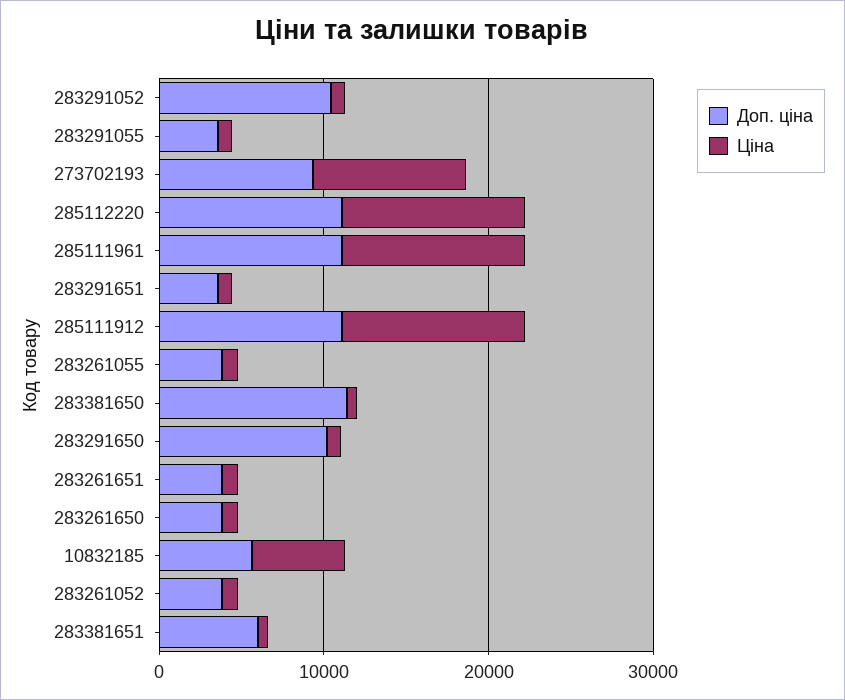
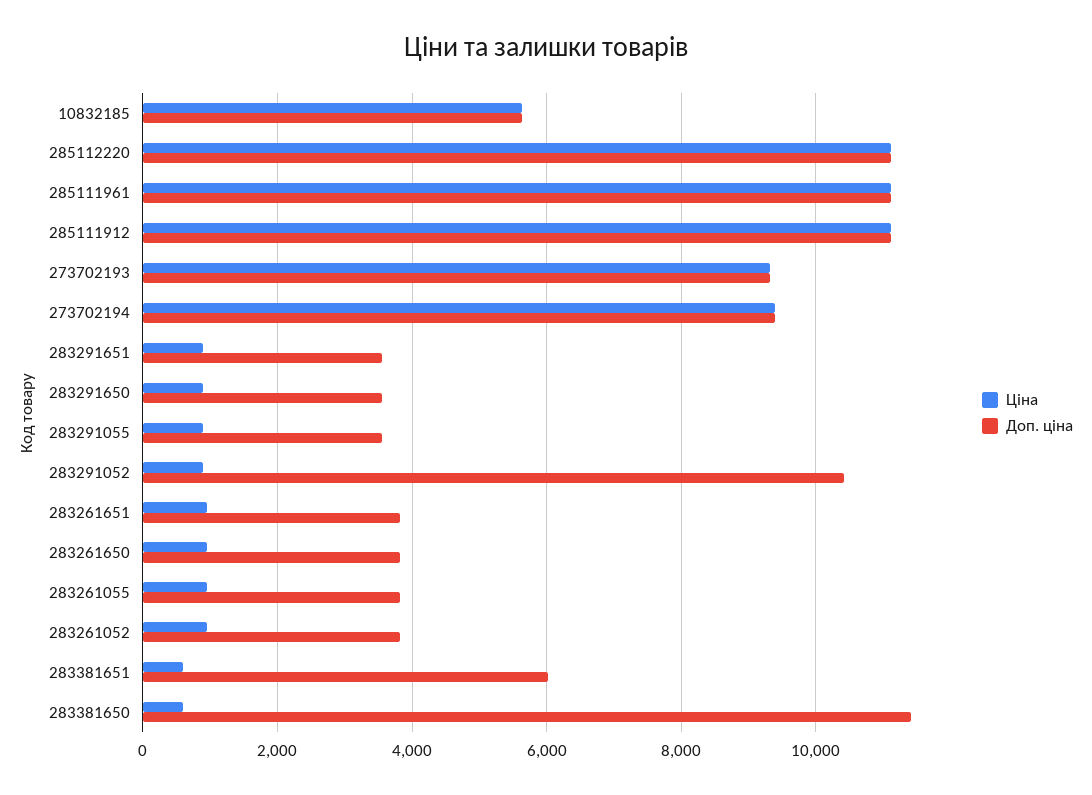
Доп. ціна, 283291650: 10000 -> 3600
Ціна, 273702194: none -> 9400
Доп. ціна, 273702194: none -> 9400

